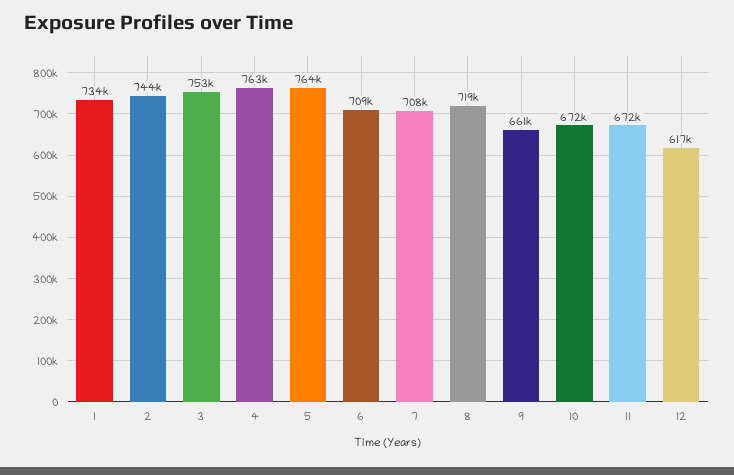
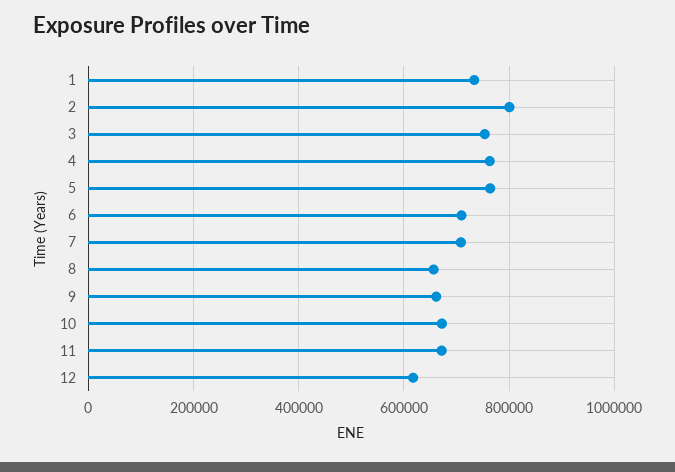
2: 744000 -> 800000
8: 719000 -> 660000

